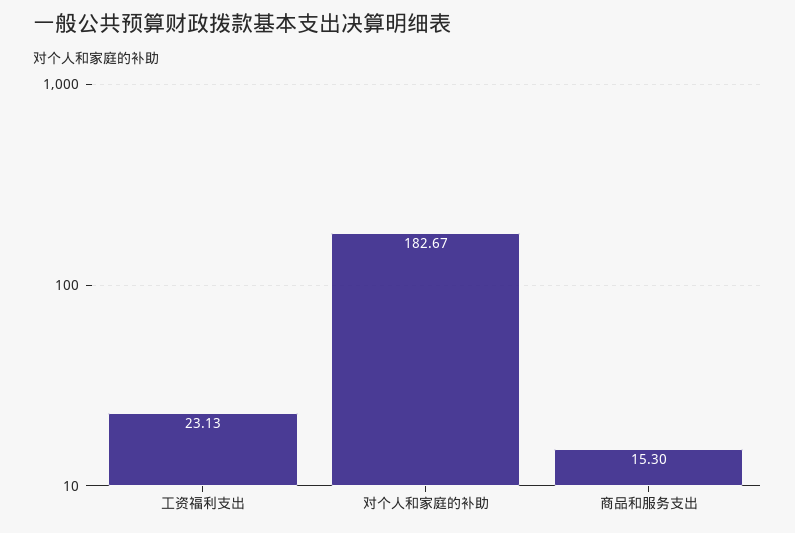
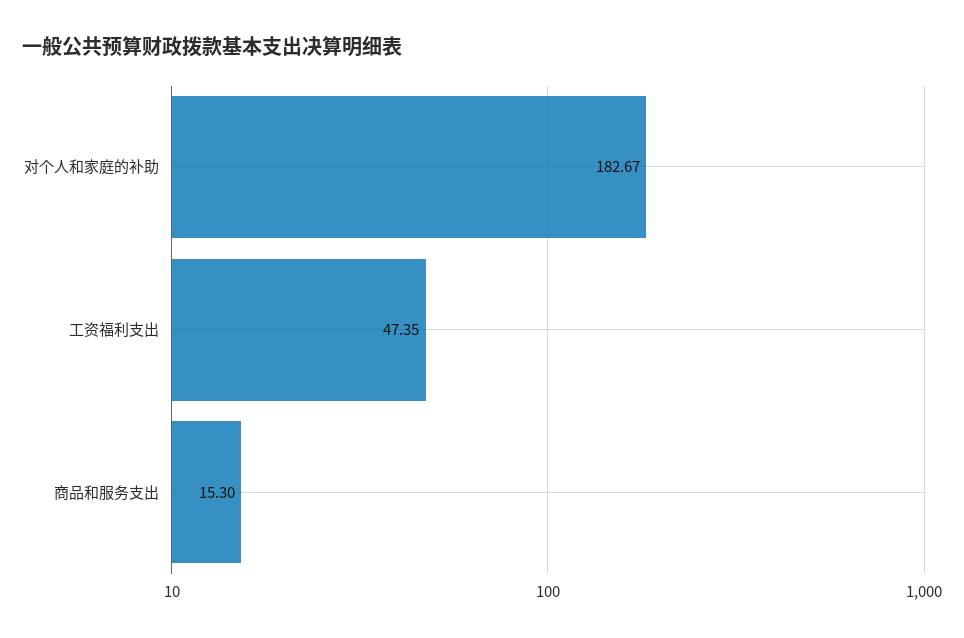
工资福利支出: 23.13 -> 47.35

